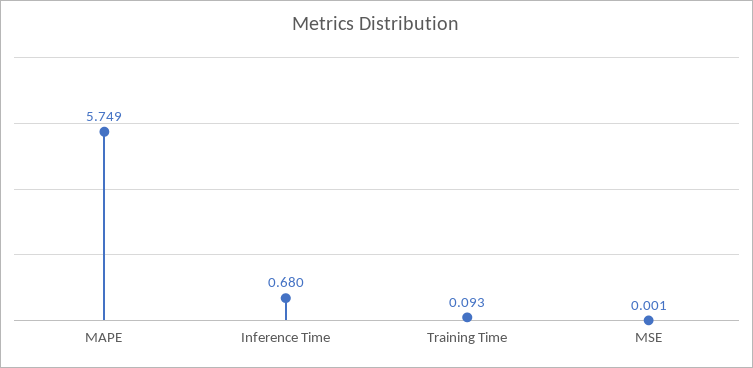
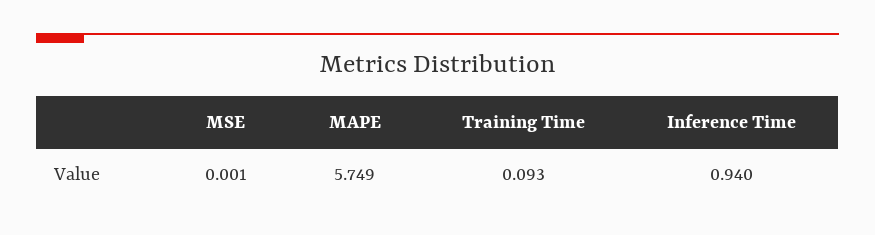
Inference Time: 0.68 -> 0.94

